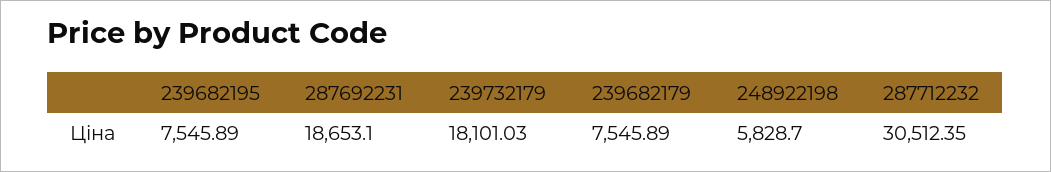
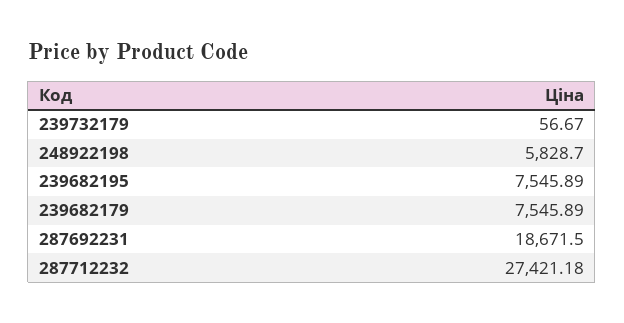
287692231: 18653.1 -> 18671.5
239732179: 18101.03 -> 56.67
287712232: 30512.35 -> 27421.18

